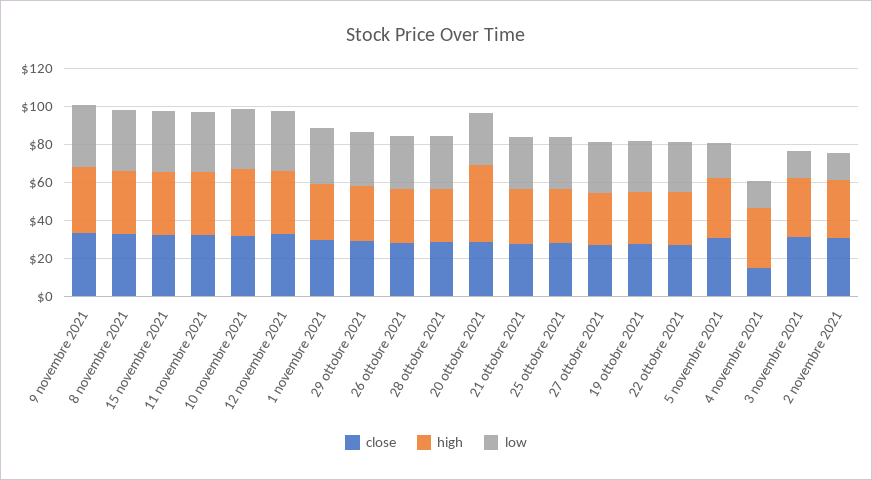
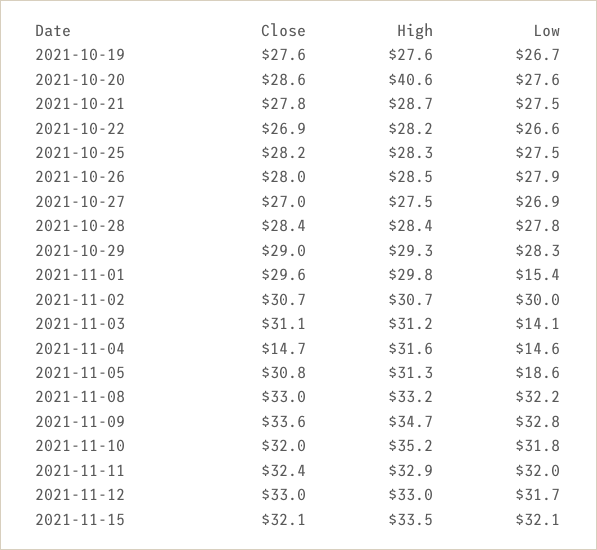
low, 1 novembre 2021: 30 -> 15.4
low, 2 novembre 2021: 15 -> 30

